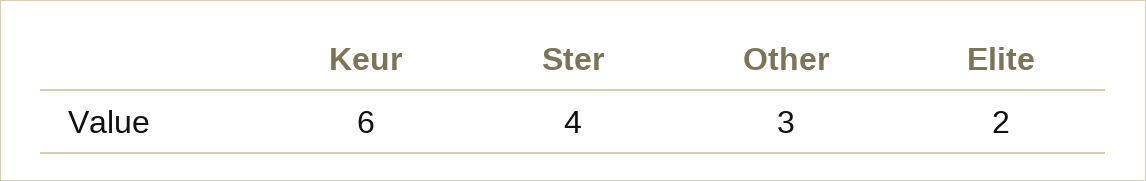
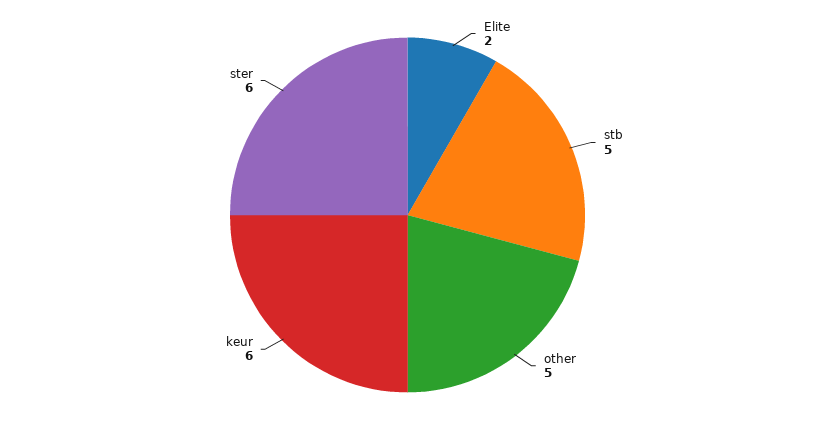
Ster: 4 -> 6
Other: 3 -> 5
stb: none -> 5

